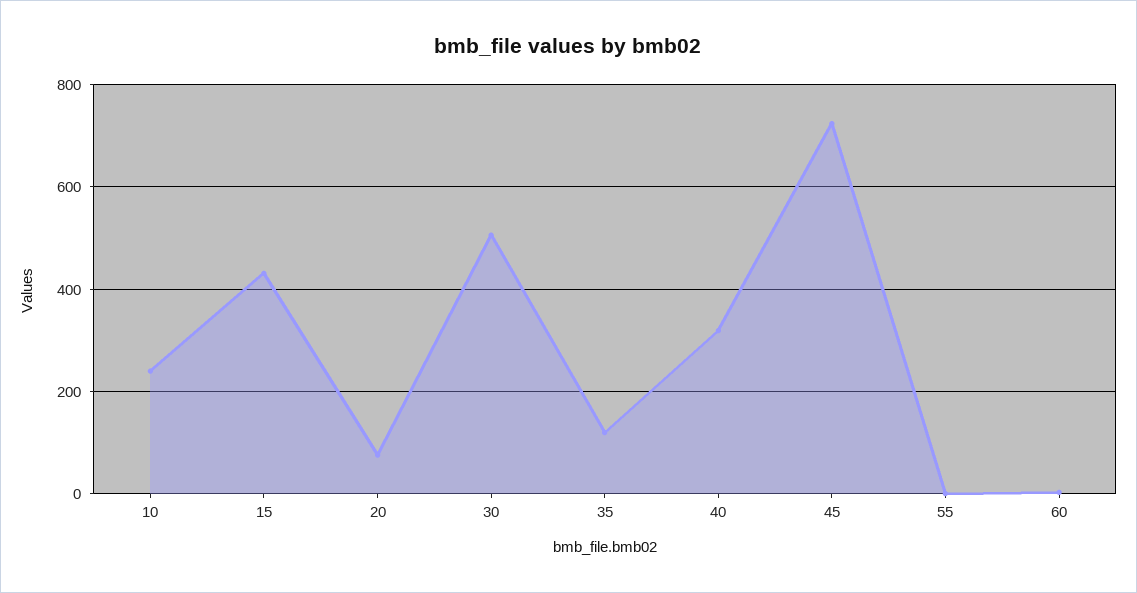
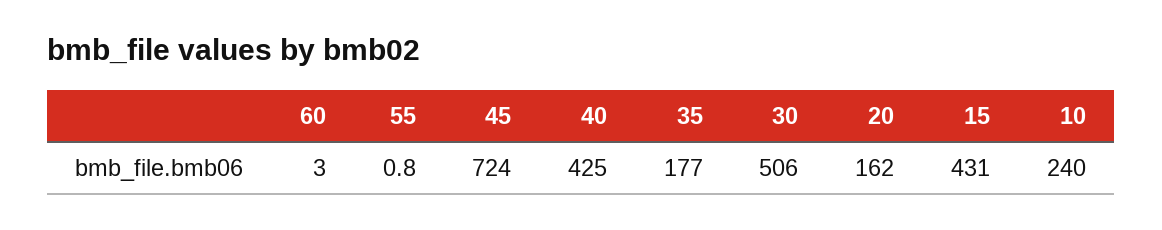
20: 80 -> 162
35: 120 -> 177
40: 320 -> 425

